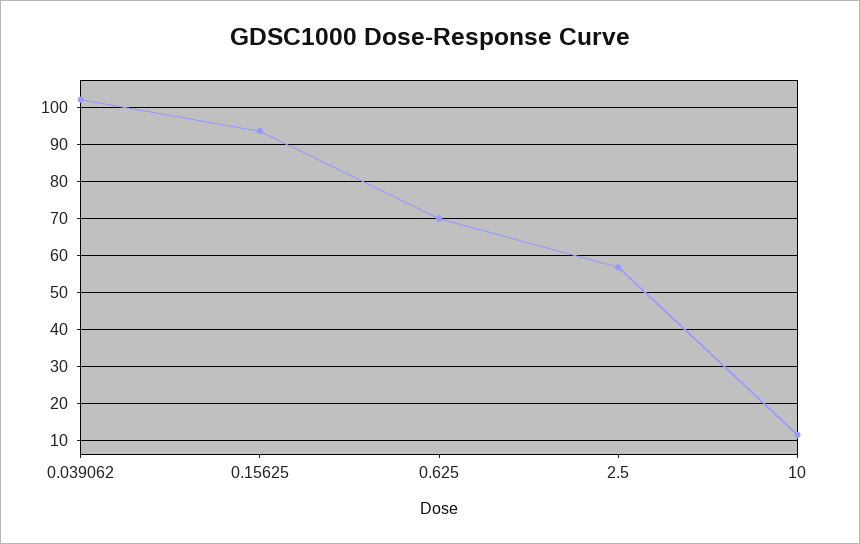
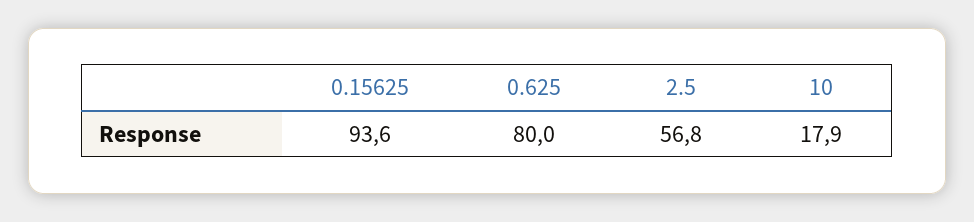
0.039062: 102 -> none
0.625: 70 -> 80
10: 12 -> 17.9

